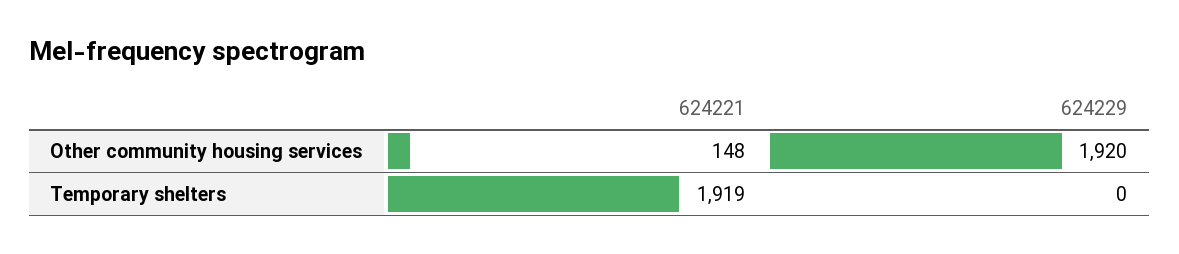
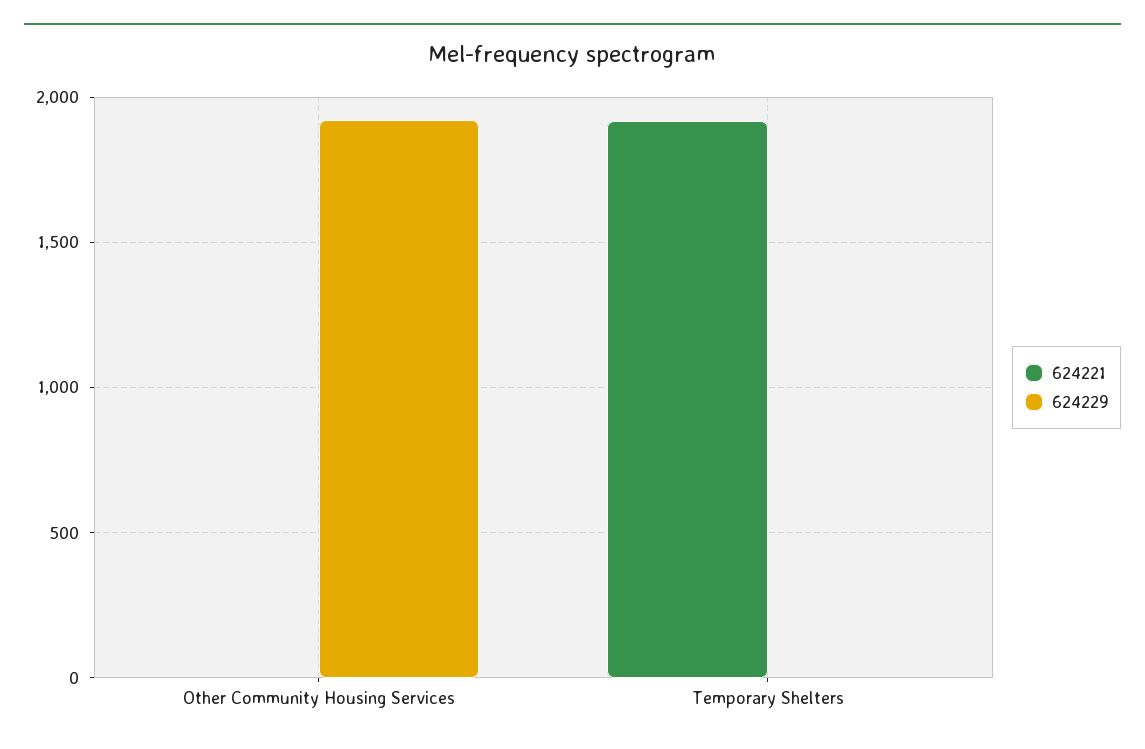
624221, Other community housing services: 148 -> 0

